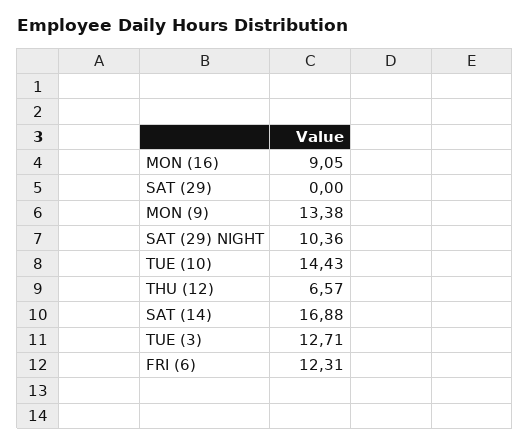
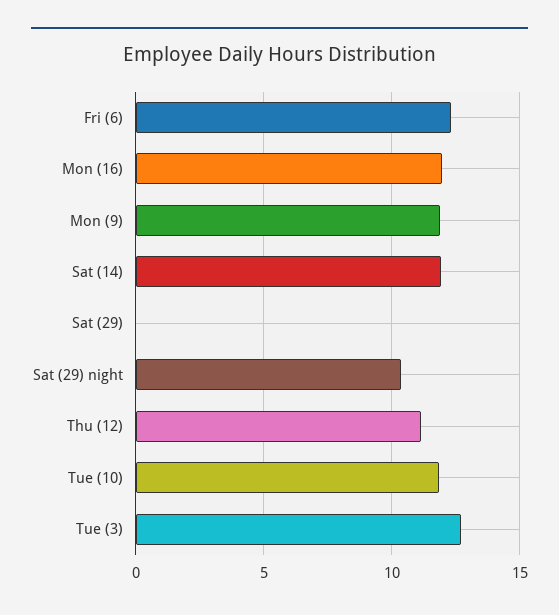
MON (16): 9.05 -> 12
MON (9): 13.38 -> 12
TUE (10): 14.43 -> 12
THU (12): 6.57 -> 11
SAT (14): 16.88 -> 12

